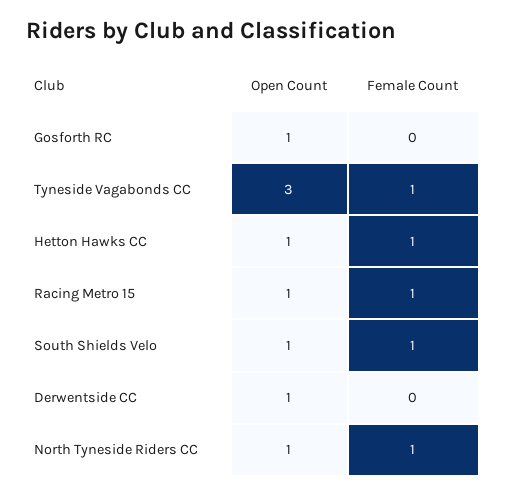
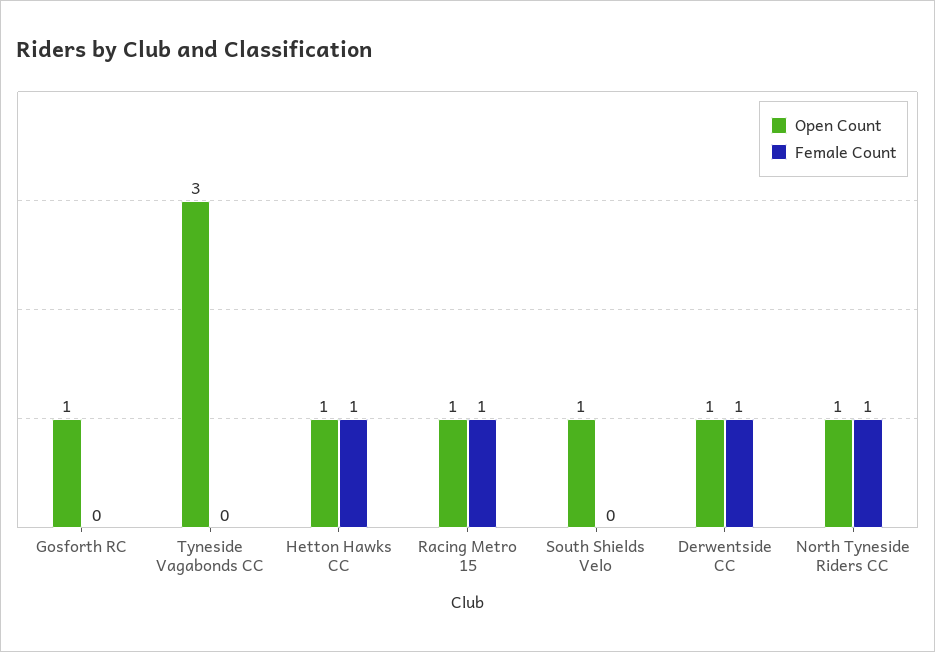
Female Count, Tyneside Vagabonds CC: 1 -> 0
Female Count, South Shields Velo: 1 -> 0
Female Count, Derwentside CC: 0 -> 1

